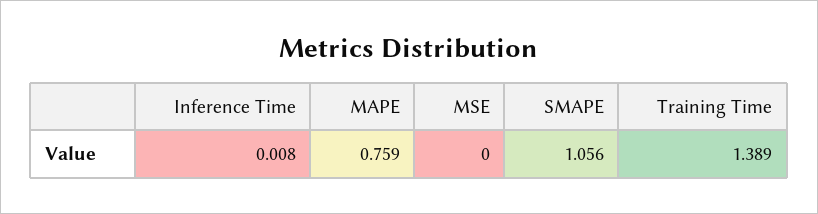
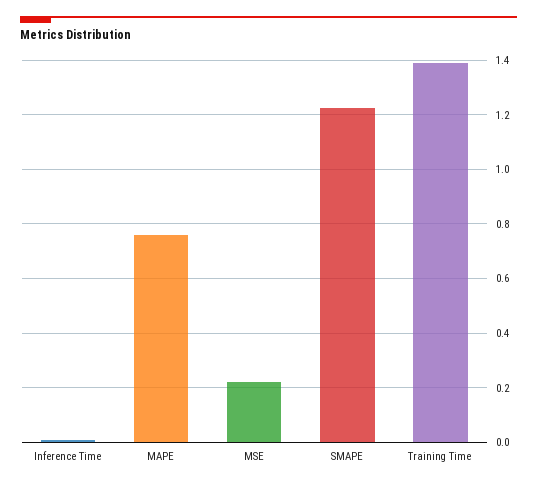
MSE: 0 -> 0.225
SMAPE: 1.056 -> 1.225

